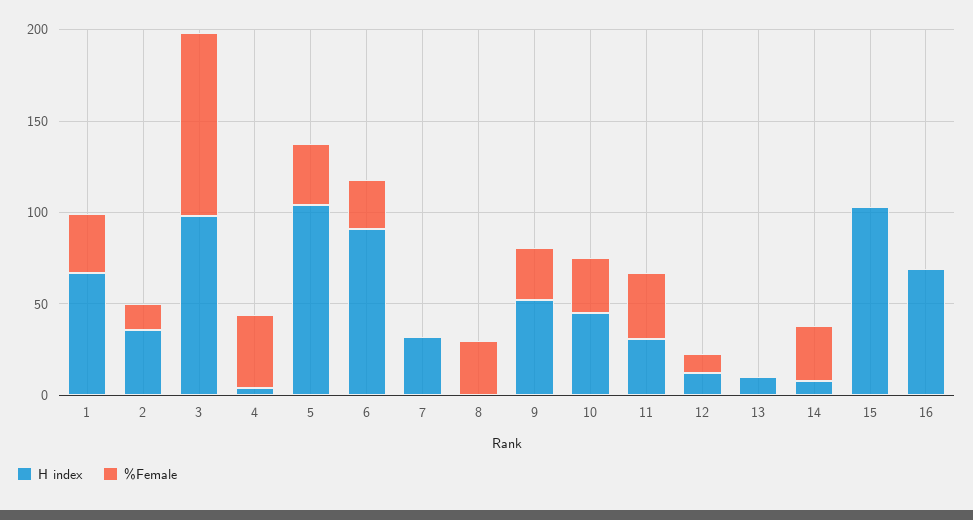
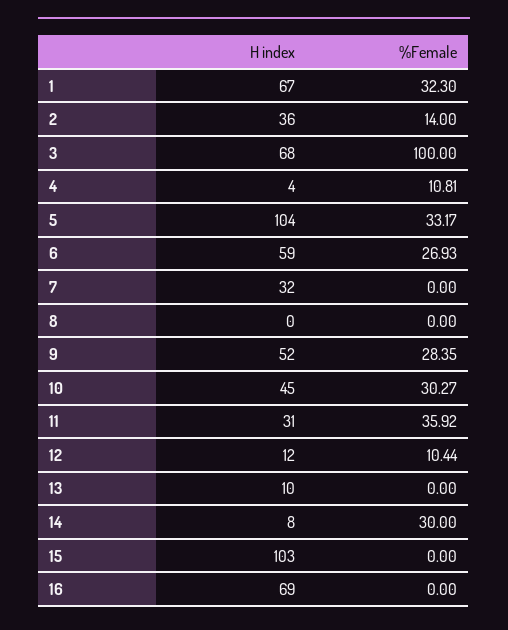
H index, 3: 100 -> 68
%Female, 4: 40 -> 10.81
H index, 6: 90 -> 59
%Female, 8: 30 -> 0

